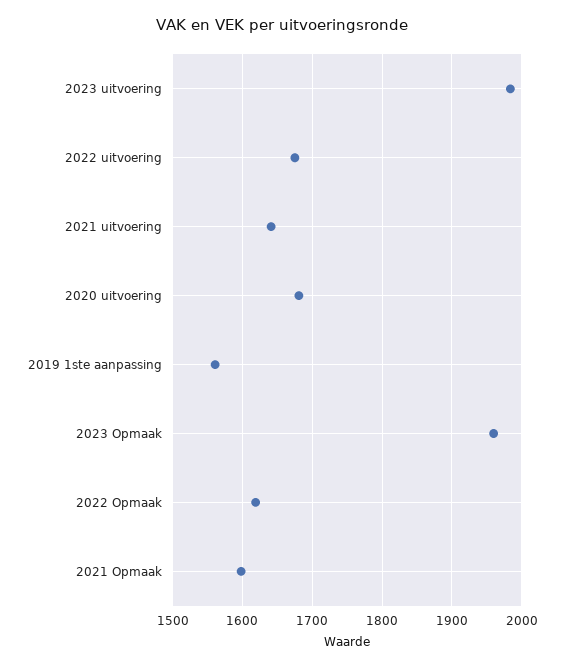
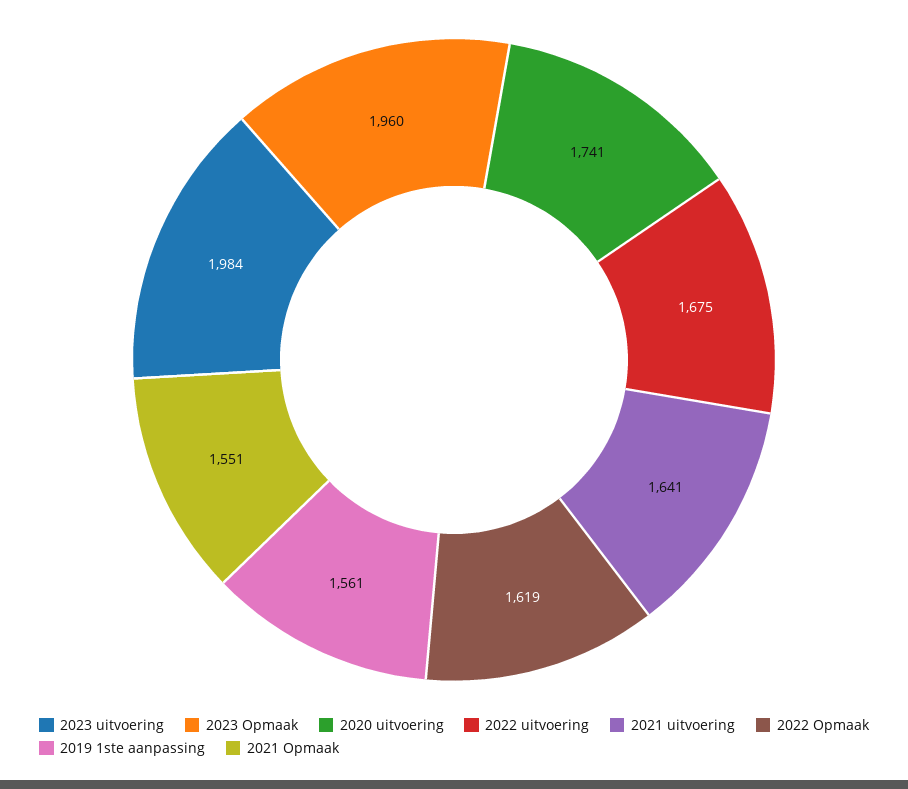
2020 uitvoering: 1680 -> 1741
2021 Opmaak: 1600 -> 1551

